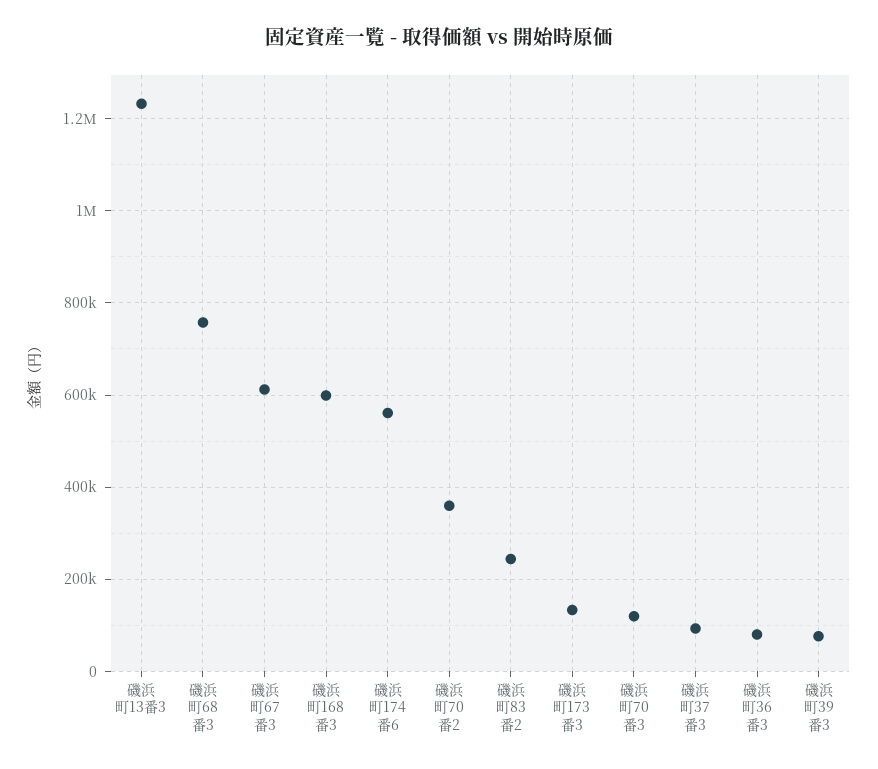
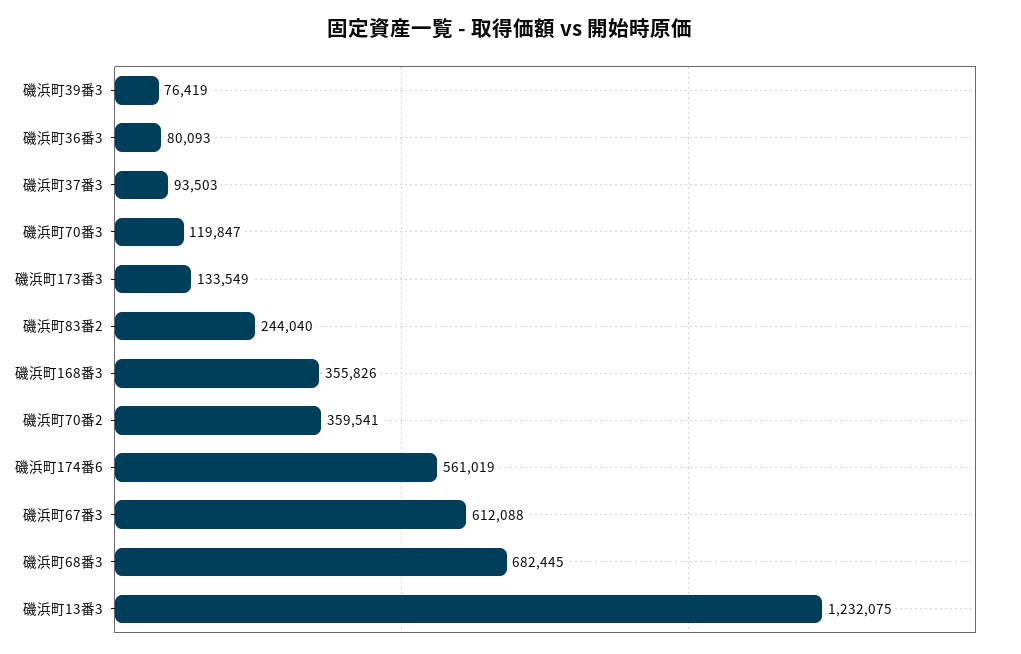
磯浜町68番3: 760000 -> 682445
磯浜町168番3: 600000 -> 355826

